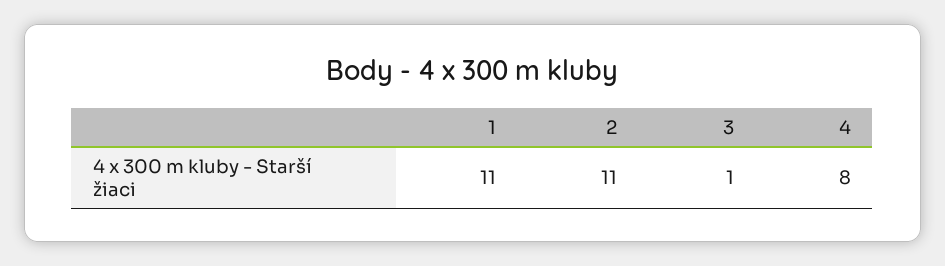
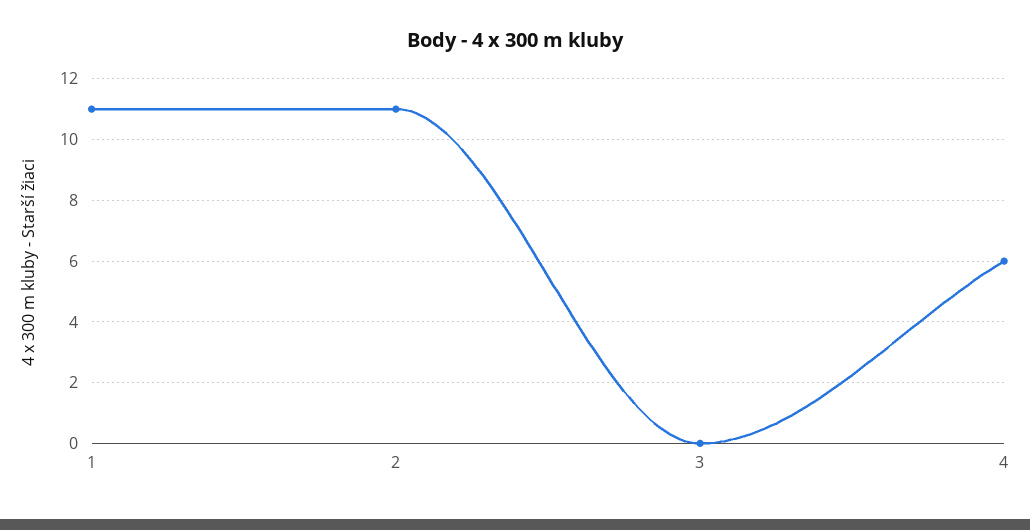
3: 1 -> 0
4: 8 -> 6

